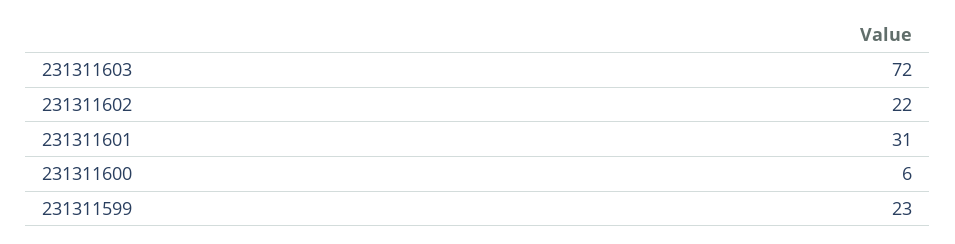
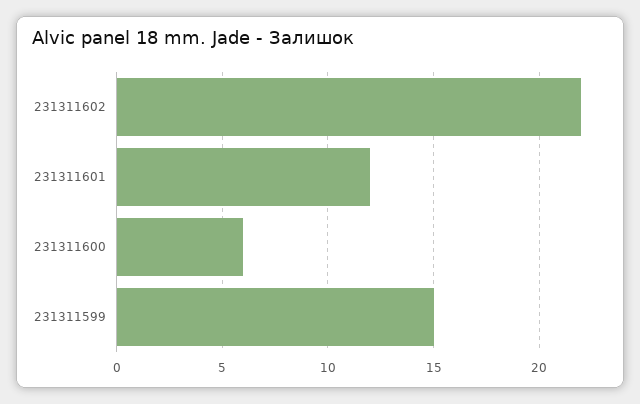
231311603: 72 -> none
231311601: 31 -> 12
231311599: 23 -> 15

